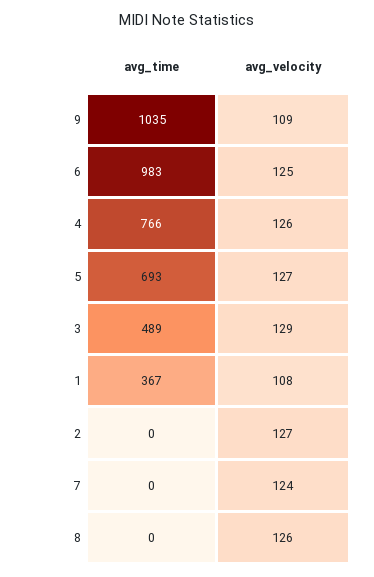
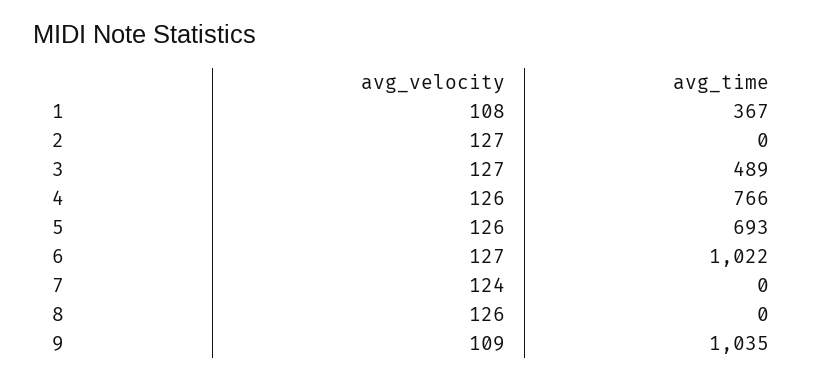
avg_time, 6: 983 -> 1022
avg_velocity, 6: 125 -> 127
avg_velocity, 5: 127 -> 126
avg_velocity, 3: 129 -> 127

